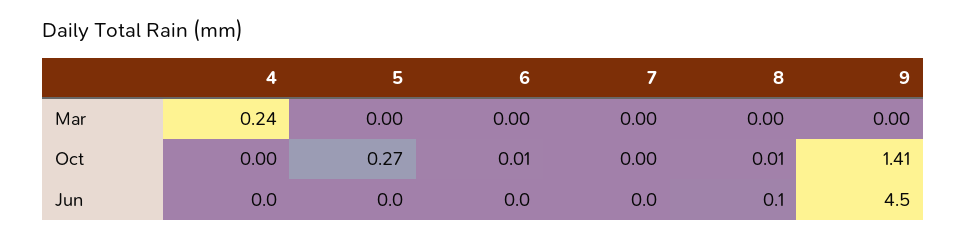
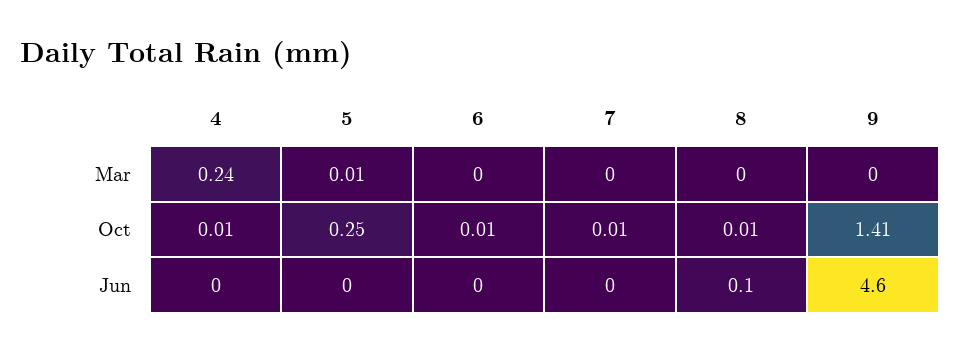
5, Mar: 0 -> 0.01
4, Oct: 0 -> 0.01
5, Oct: 0.27 -> 0.25
7, Oct: 0 -> 0.01
9, Jun: 4.5 -> 4.6

